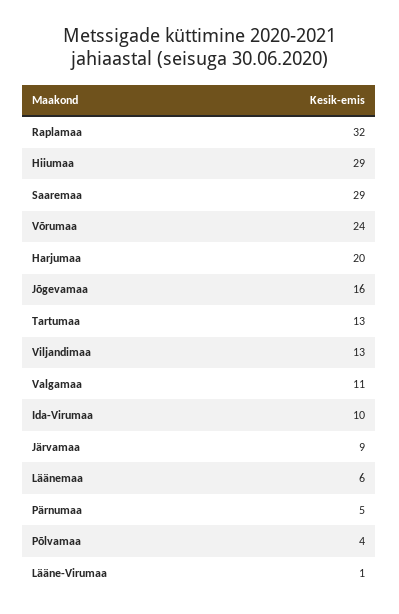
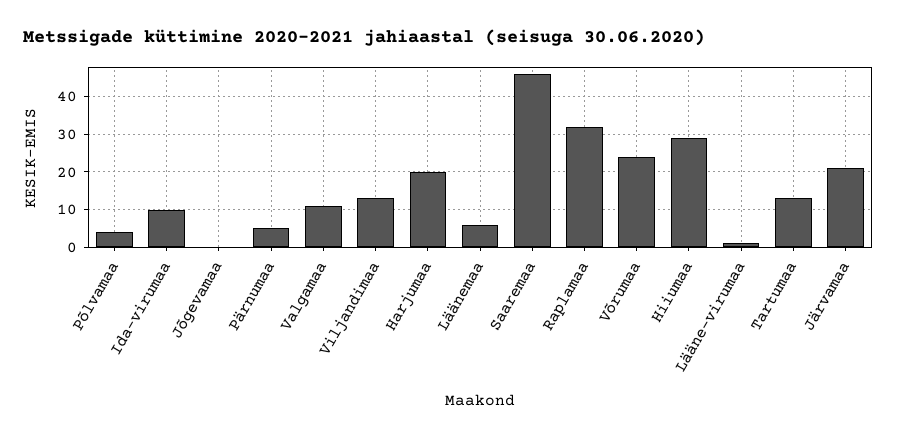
Saaremaa: 29 -> 45
Jõgevamaa: 16 -> 0
Järvamaa: 9 -> 20

